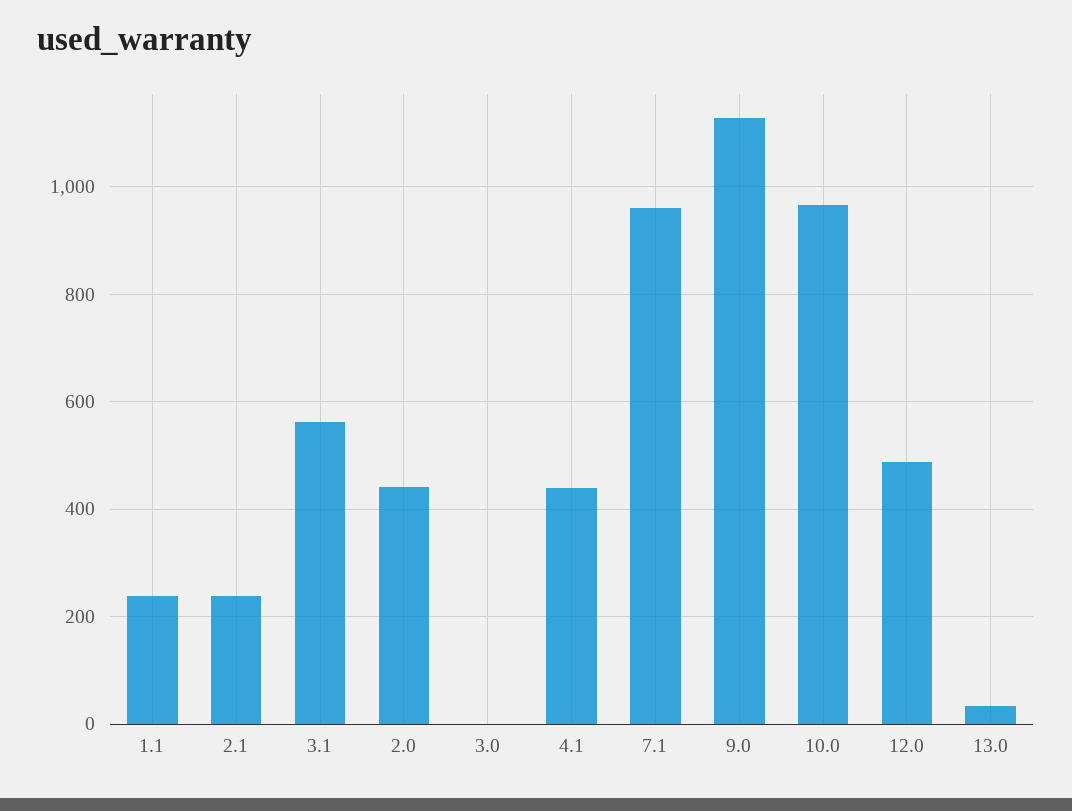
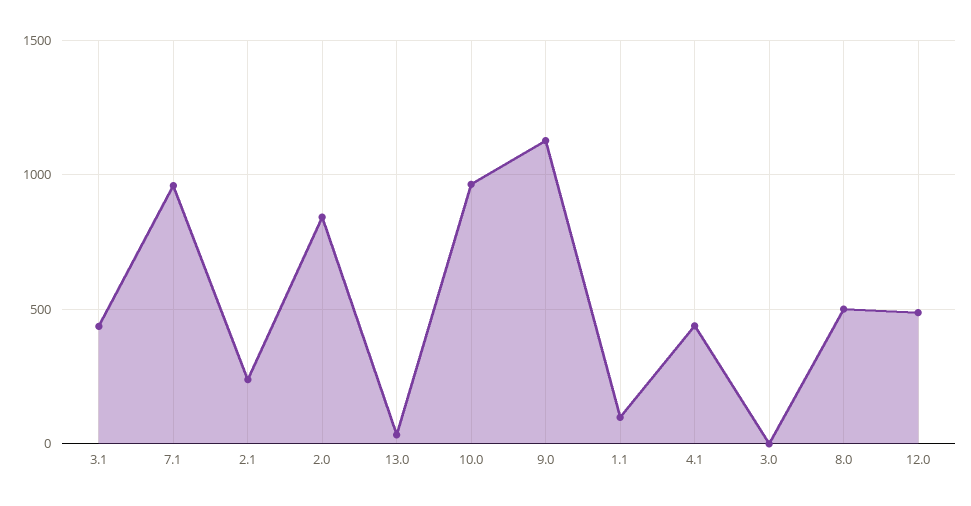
1.1: 240 -> 100
3.1: 560 -> 450
2.0: 440 -> 850
8.0: none -> 500

